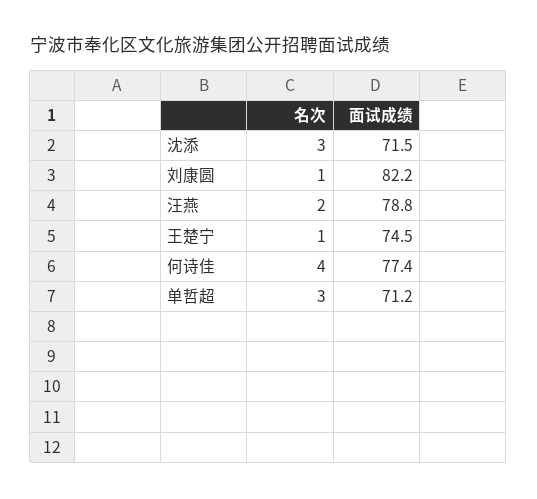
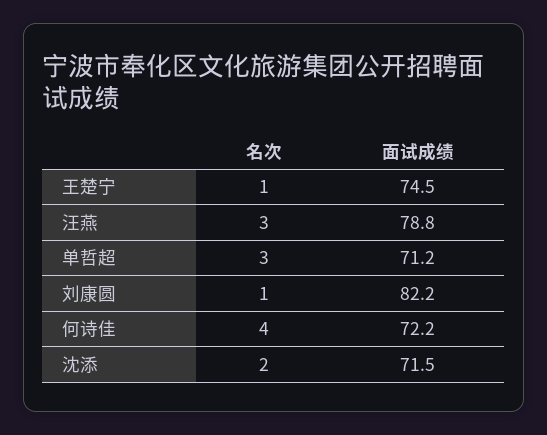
名次, 沈添: 3 -> 2
名次, 汪燕: 2 -> 3
面试成绩, 何诗佳: 77.4 -> 72.2

